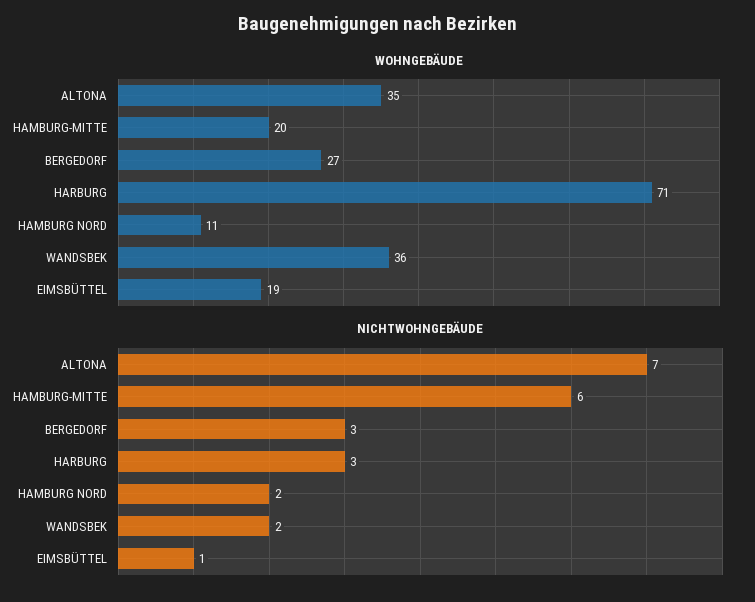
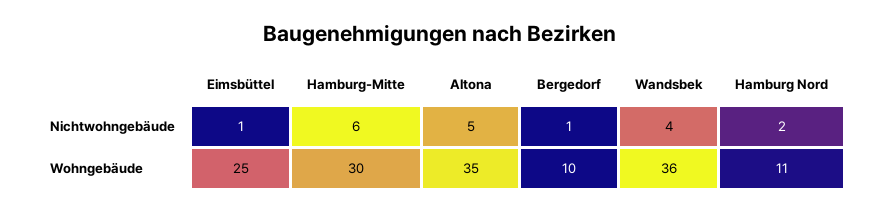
WOHNGEBÄUDE, HAMBURG-MITTE: 20 -> 30
WOHNGEBÄUDE, BERGEDORF: 27 -> 10
WOHNGEBÄUDE, HARBURG: 71 -> none
WOHNGEBÄUDE, EIMSBÜTTEL: 19 -> 25
NICHTWOHNGEBÄUDE, ALTONA: 7 -> 5
NICHTWOHNGEBÄUDE, BERGEDORF: 3 -> 1
NICHTWOHNGEBÄUDE, HARBURG: 3 -> none
NICHTWOHNGEBÄUDE, WANDSBEK: 2 -> 4

